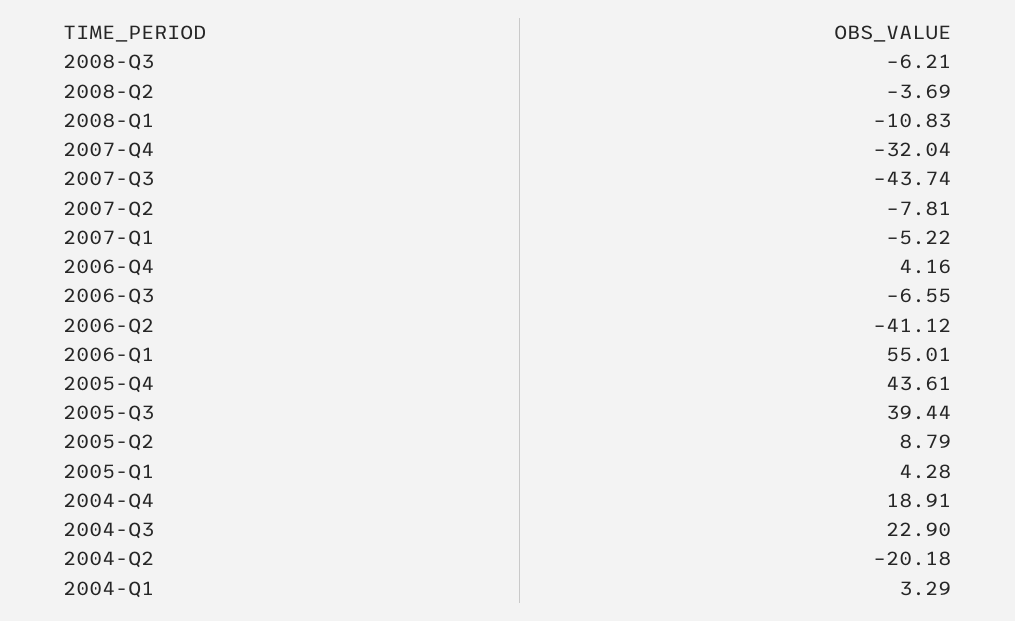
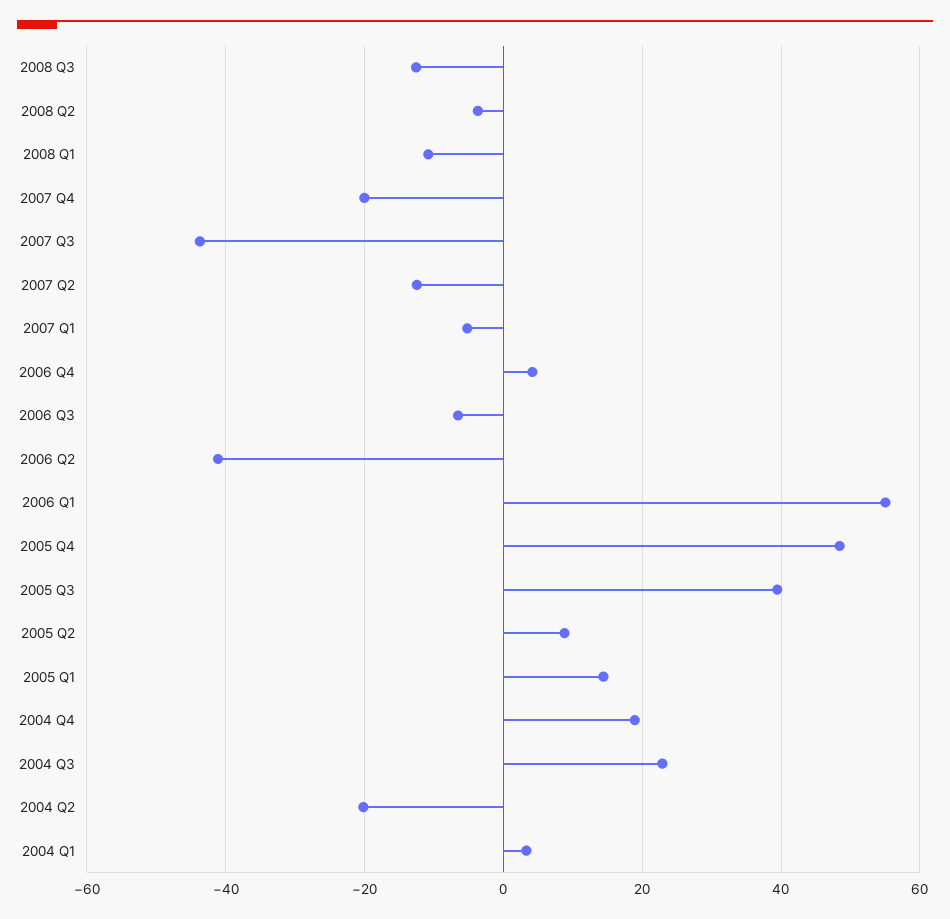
2008-Q3: -6.21 -> -12
2007-Q4: -32.04 -> -20
2007-Q2: -7.81 -> -12
2005-Q4: 43.61 -> 48
2005-Q1: 4.28 -> 14

